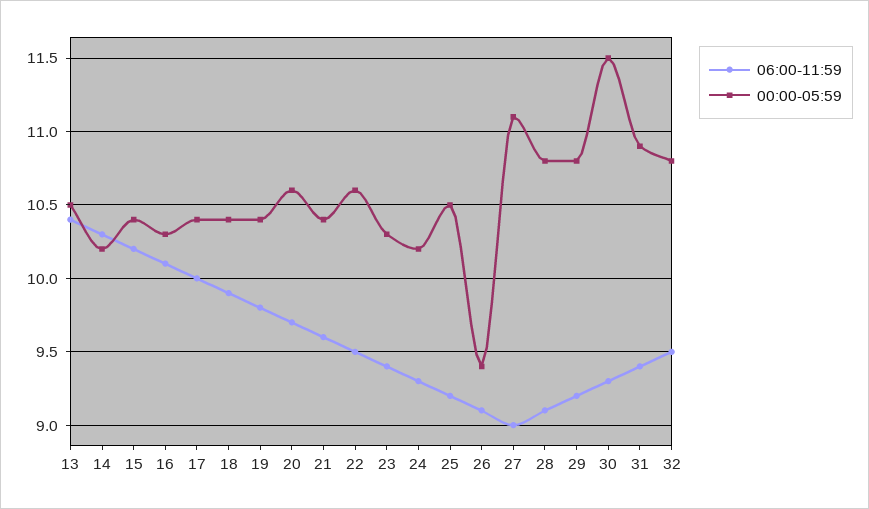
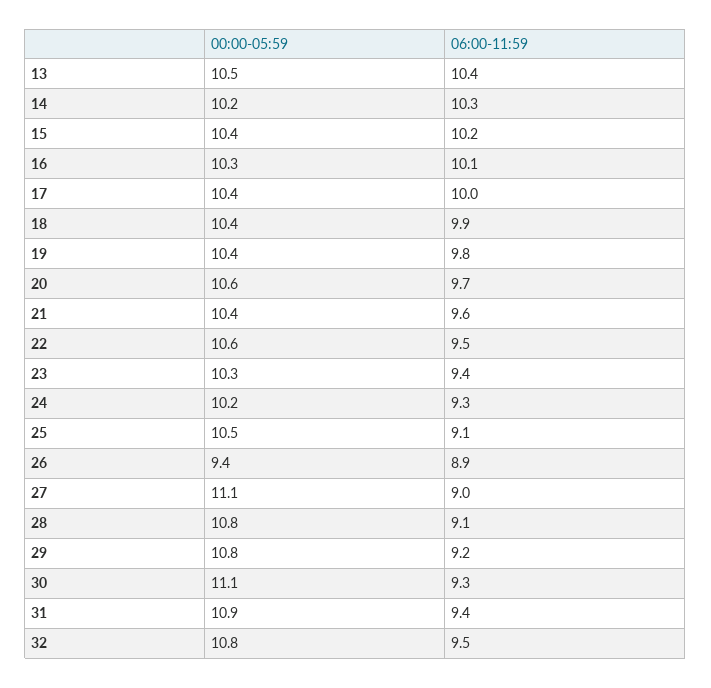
06:00-11:59, 25: 9.2 -> 9.1
06:00-11:59, 26: 9.1 -> 8.9
00:00-05:59, 30: 11.5 -> 11.1

